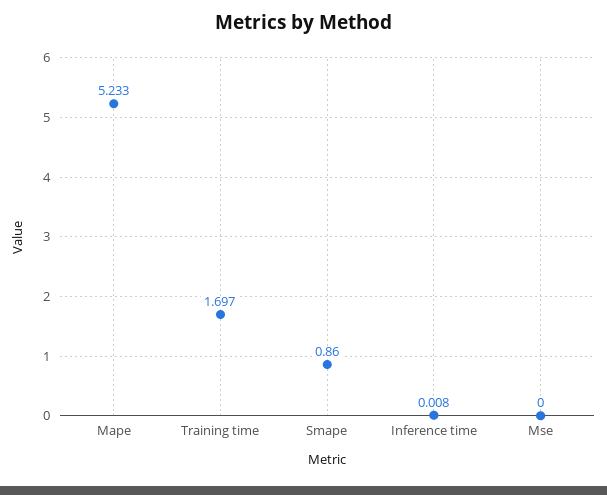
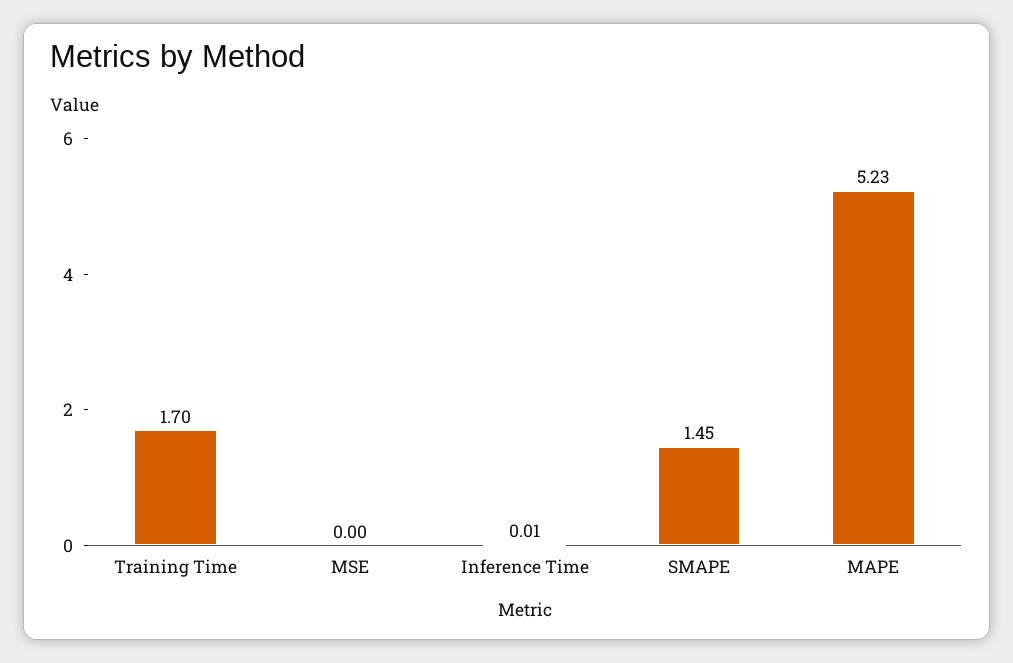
Smape: 0.86 -> 1.45

